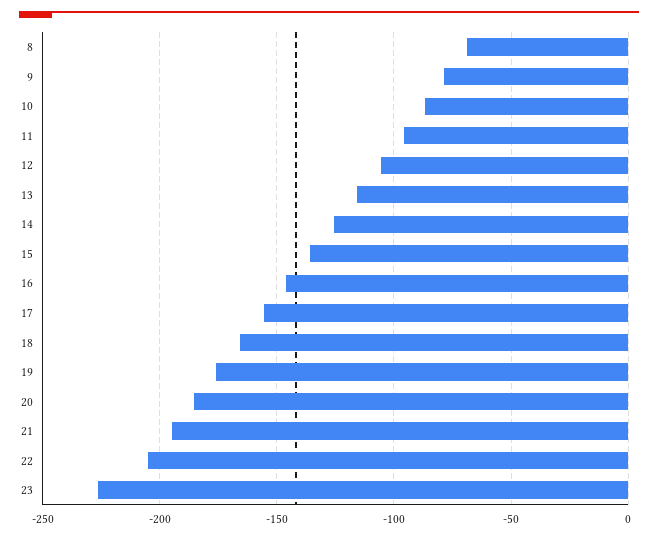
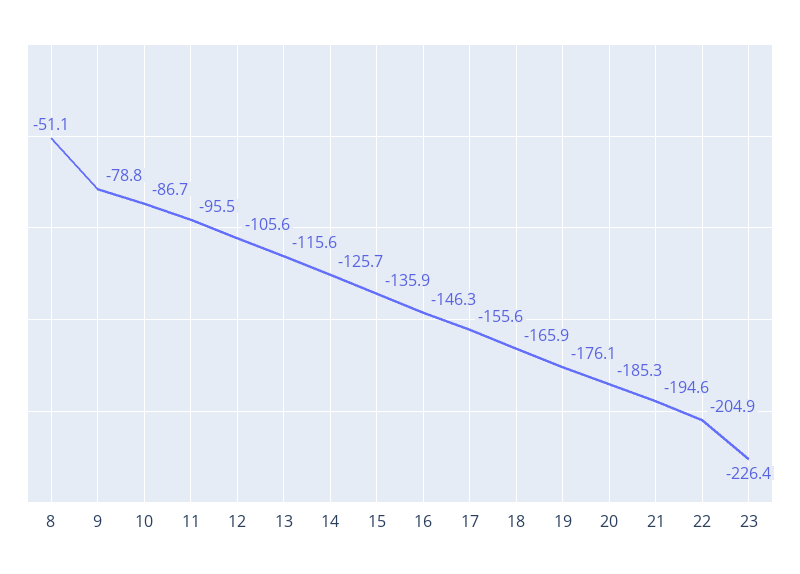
8: -70 -> -51.1

